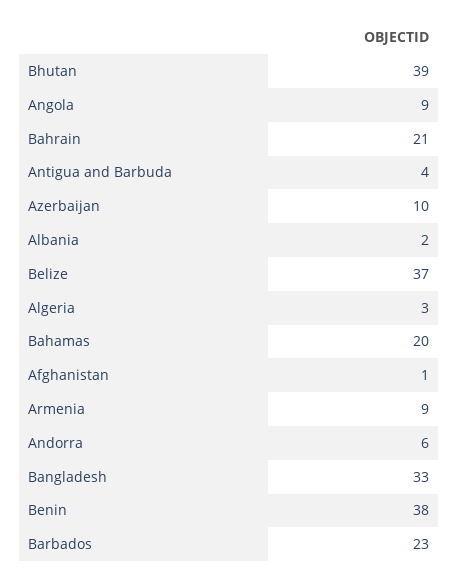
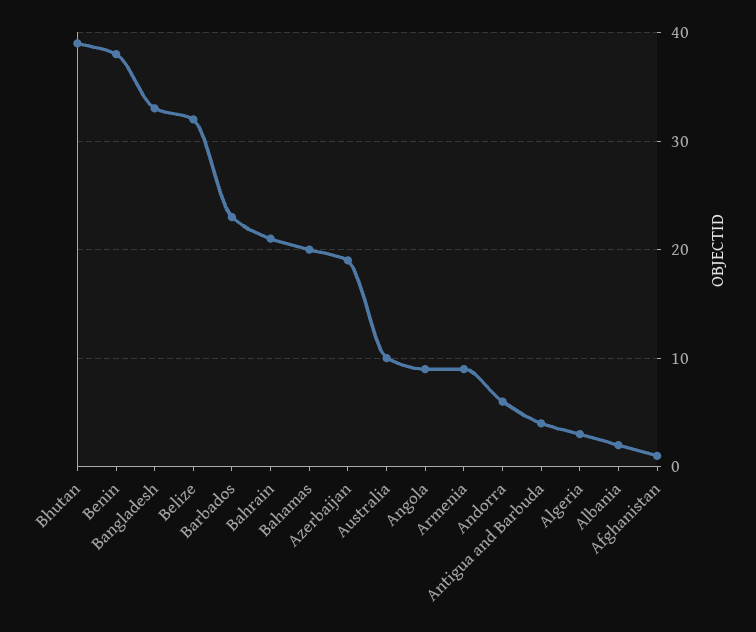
Azerbaijan: 10 -> 19
Belize: 37 -> 32
Australia: none -> 10

